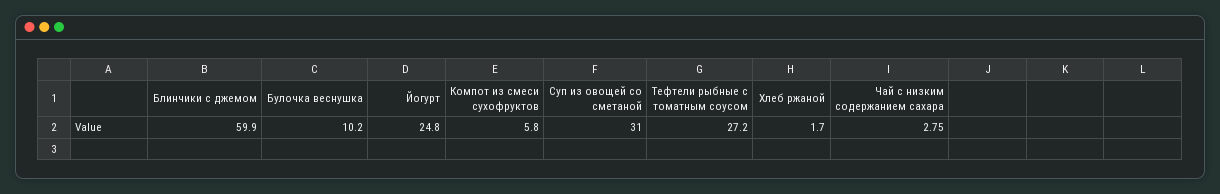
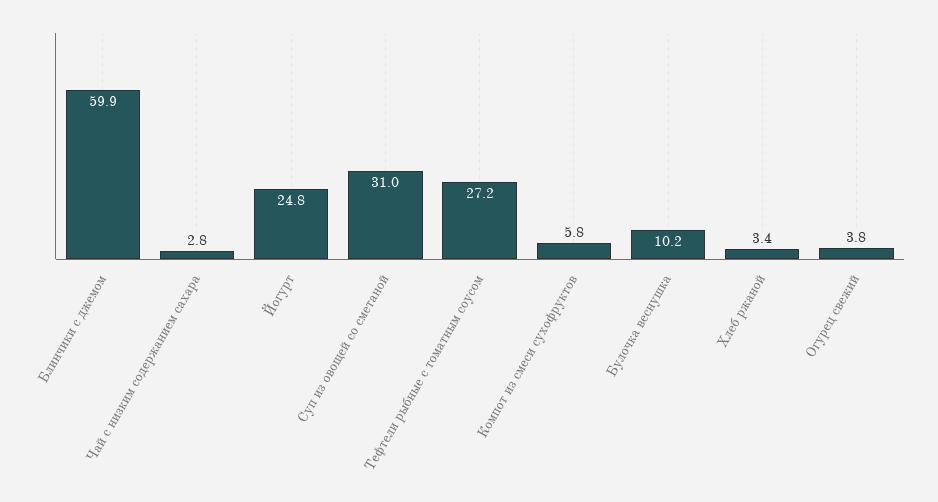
Хлеб ржаной: 1.7 -> 3.4
Огурец свежий: none -> 3.8

